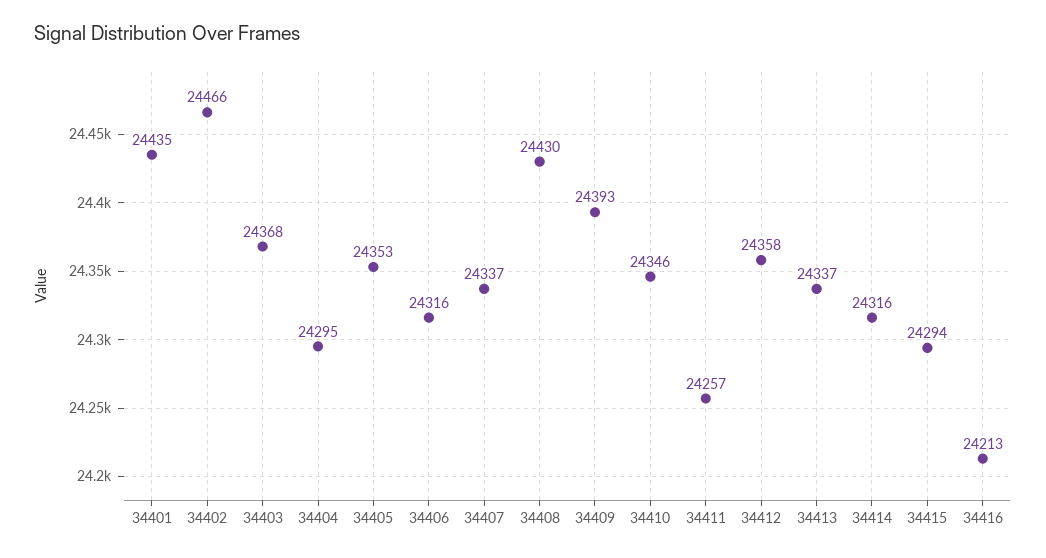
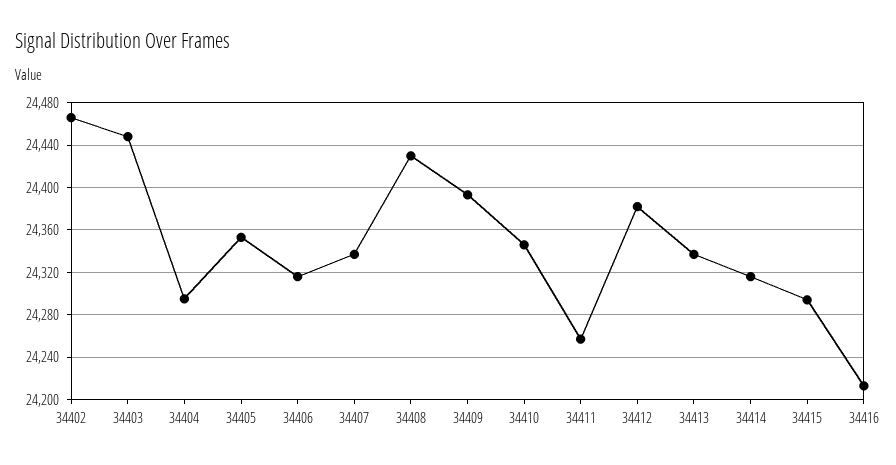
34401: 24435 -> none
34403: 24368 -> 24450
34412: 24358 -> 24380

